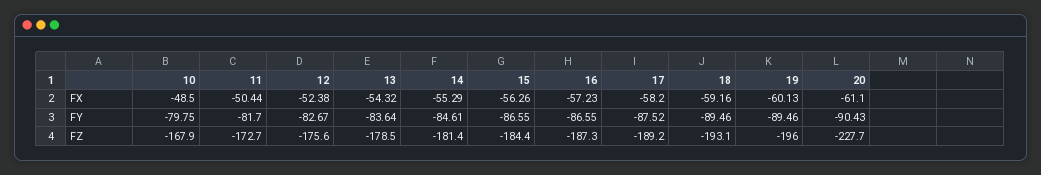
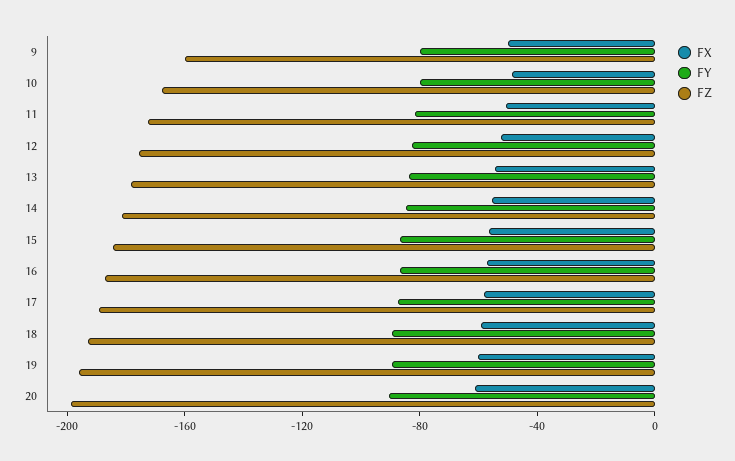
FZ, 20: -227.7 -> -200
FX, 9: none -> -50
FY, 9: none -> -80
FZ, 9: none -> -160

